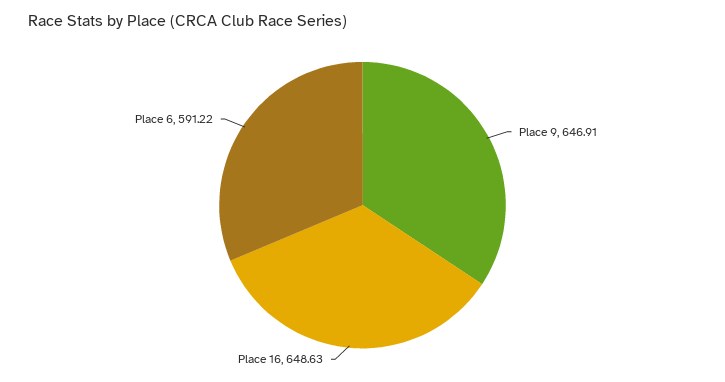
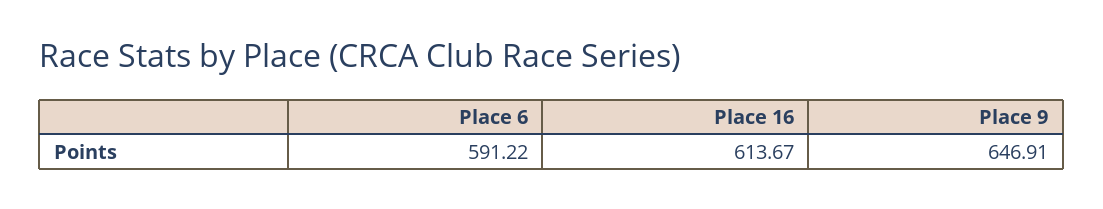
Place 16: 648.63 -> 613.67

